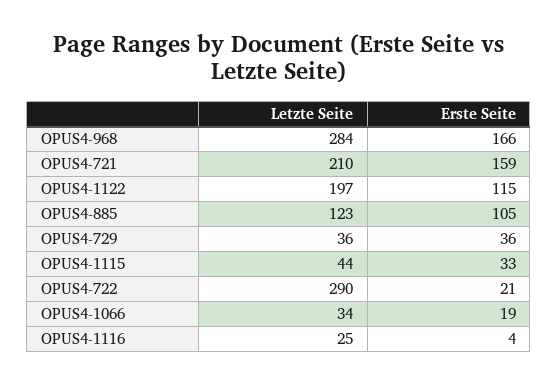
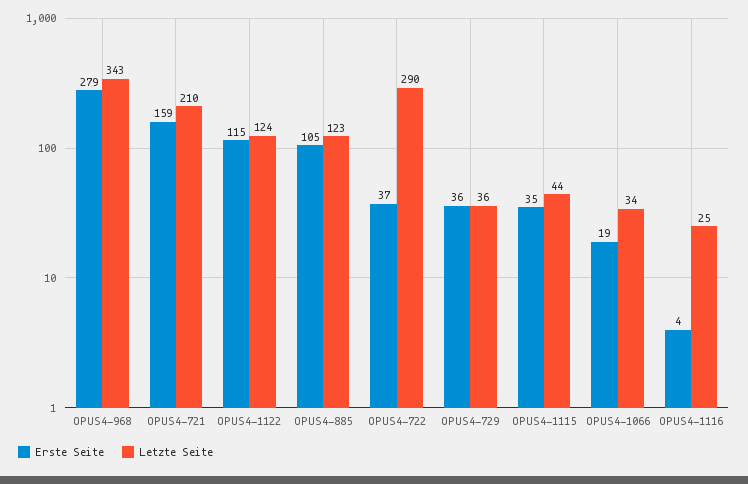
Letzte Seite, OPUS4-968: 284 -> 343
Erste Seite, OPUS4-968: 166 -> 279
Letzte Seite, OPUS4-1122: 197 -> 124
Erste Seite, OPUS4-1115: 33 -> 35
Erste Seite, OPUS4-722: 21 -> 37

